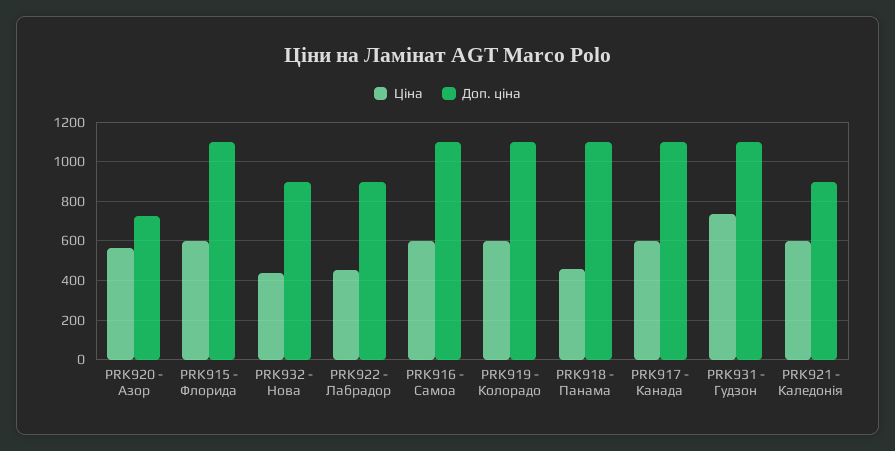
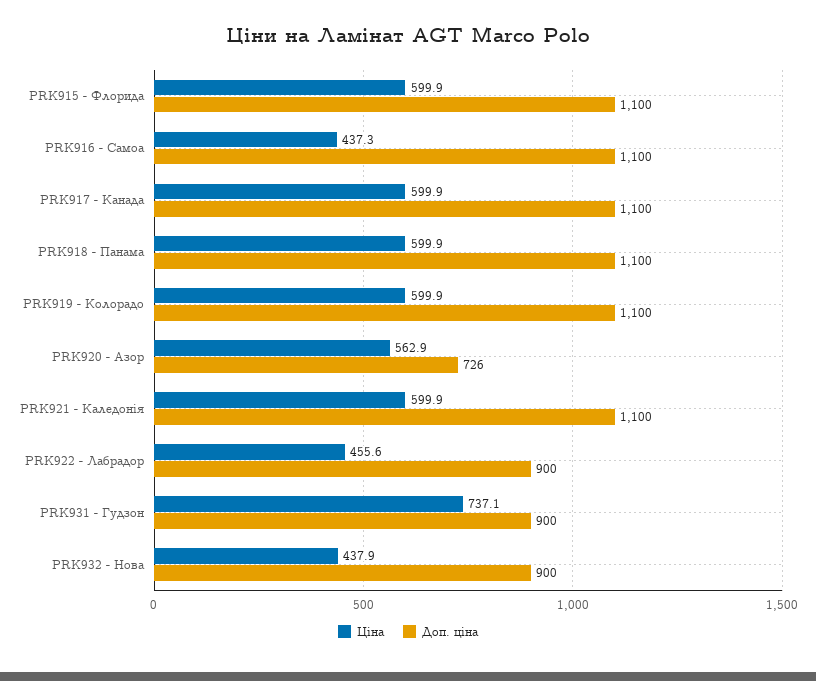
Ціна, PRK916 - Самоа: 600 -> 437.3
Ціна, PRK918 - Панама: 450 -> 599.9
Доп. ціна, PRK931 - Гудзон: 1100 -> 900
Доп. ціна, PRK921 - Каледонія: 900 -> 1100

